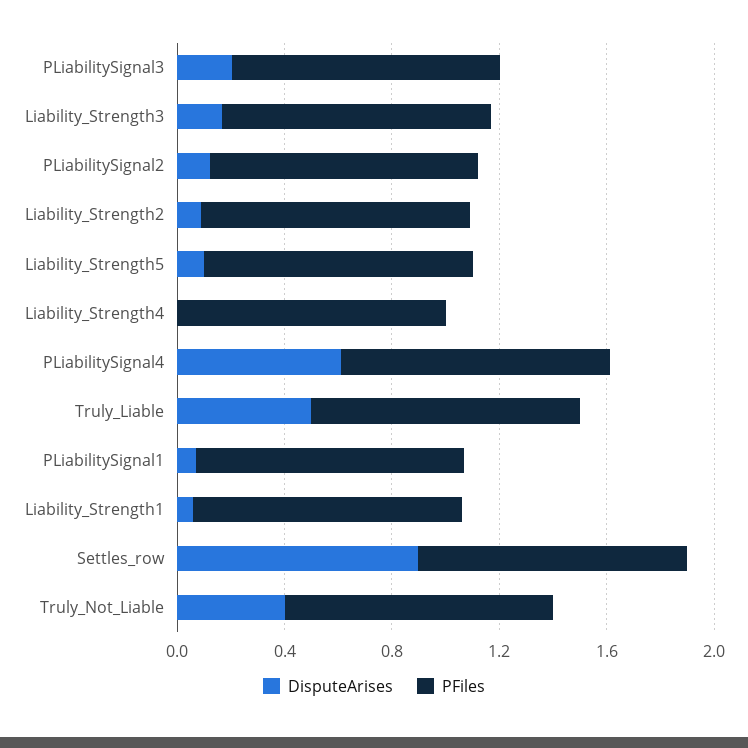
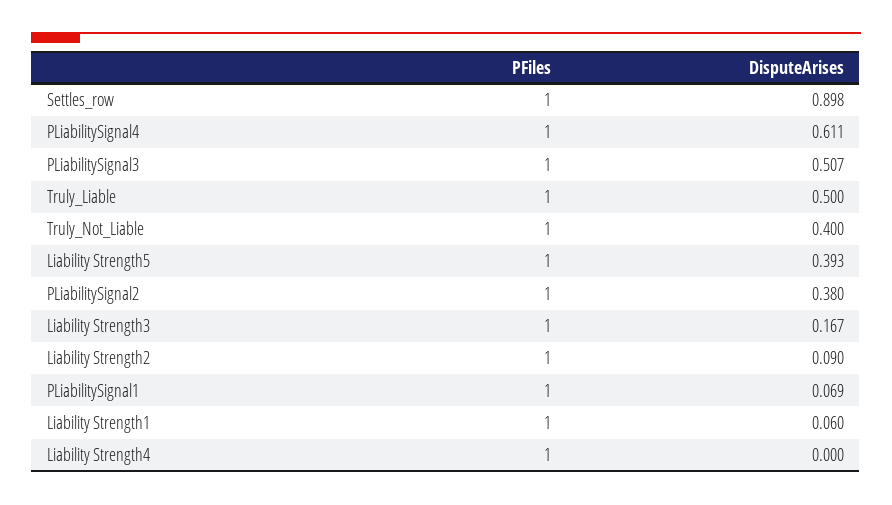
DisputeArises, PLiabilitySignal3: 0.2 -> 0.507
DisputeArises, PLiabilitySignal2: 0.1 -> 0.38
DisputeArises, Liability_Strength5: 0.1 -> 0.393

